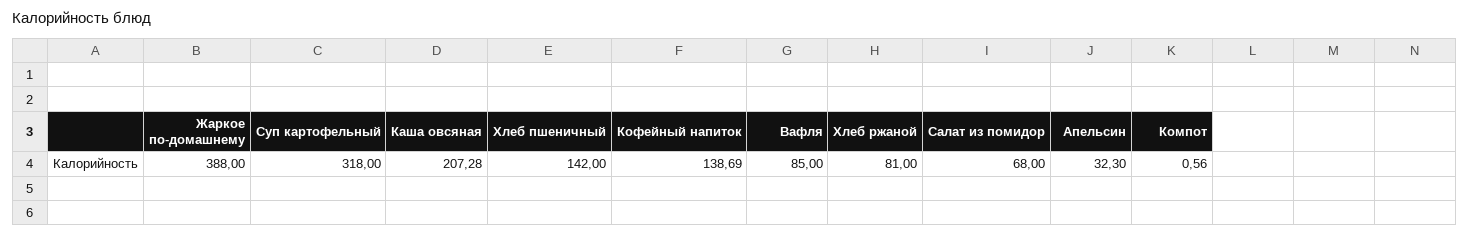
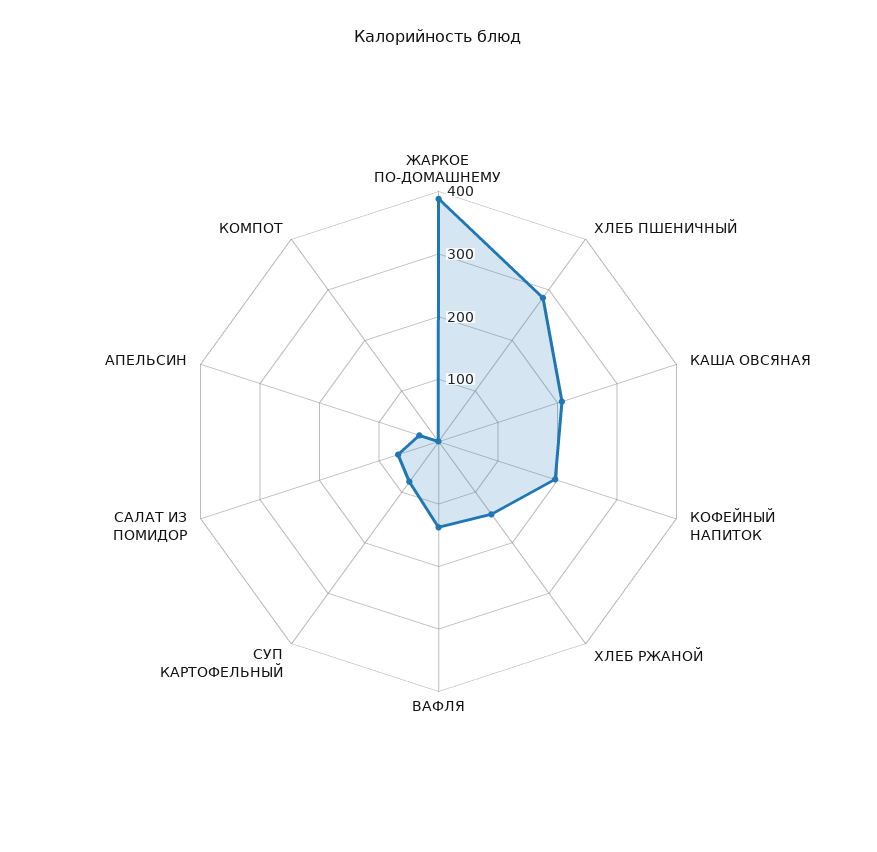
Суп картофельный: 318 -> 80
Хлеб пшеничный: 142 -> 280
Кофейный напиток: 138.69 -> 200
Вафля: 85 -> 140
Хлеб ржаной: 81 -> 140

